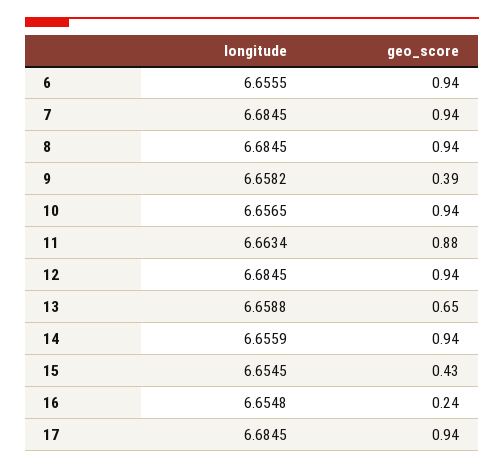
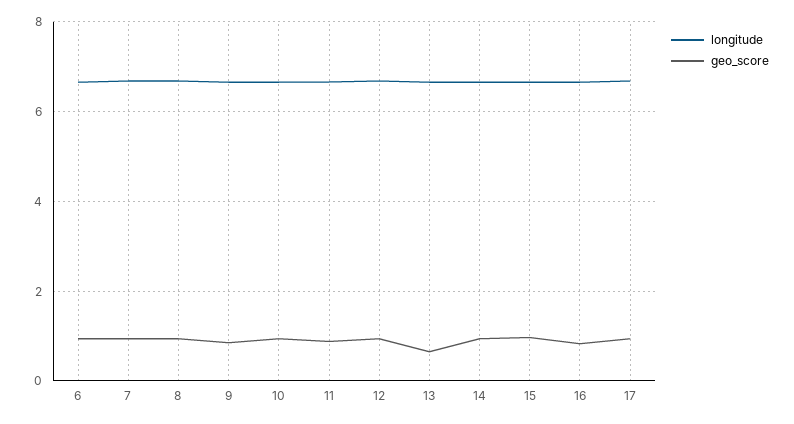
geo_score, 9: 0.39 -> 0.8
geo_score, 15: 0.43 -> 1
geo_score, 16: 0.24 -> 0.8

